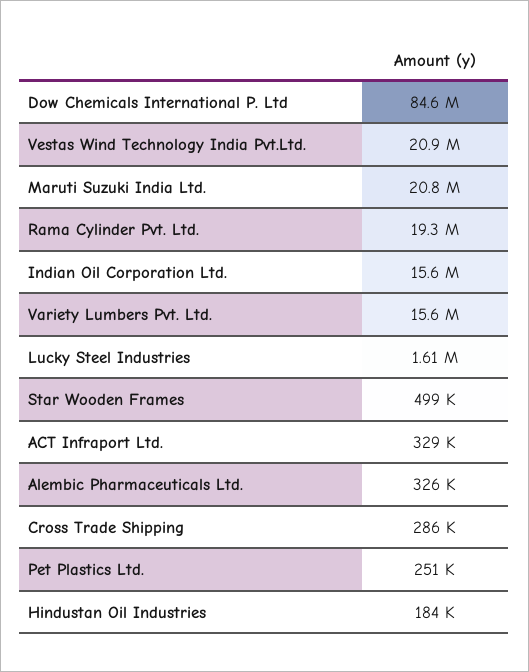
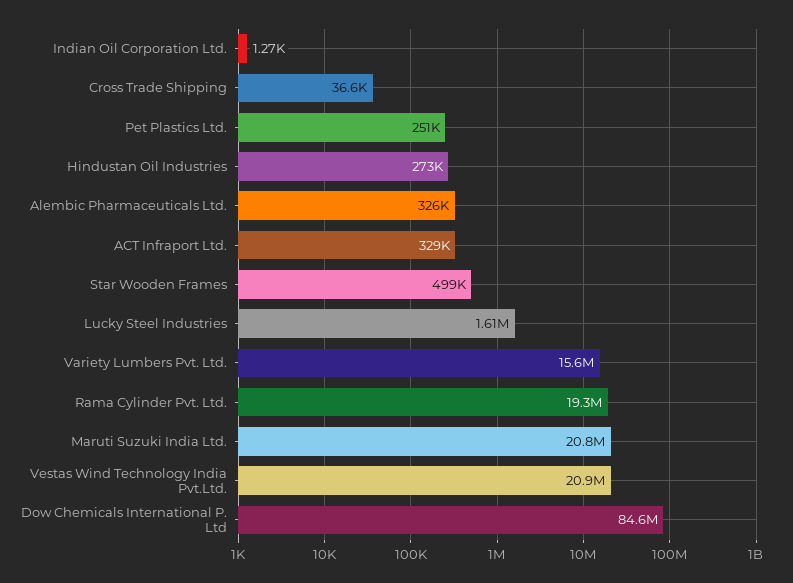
Indian Oil Corporation Ltd.: 15600000 -> 1270
Cross Trade Shipping: 286000 -> 36600
Hindustan Oil Industries: 184000 -> 273000

